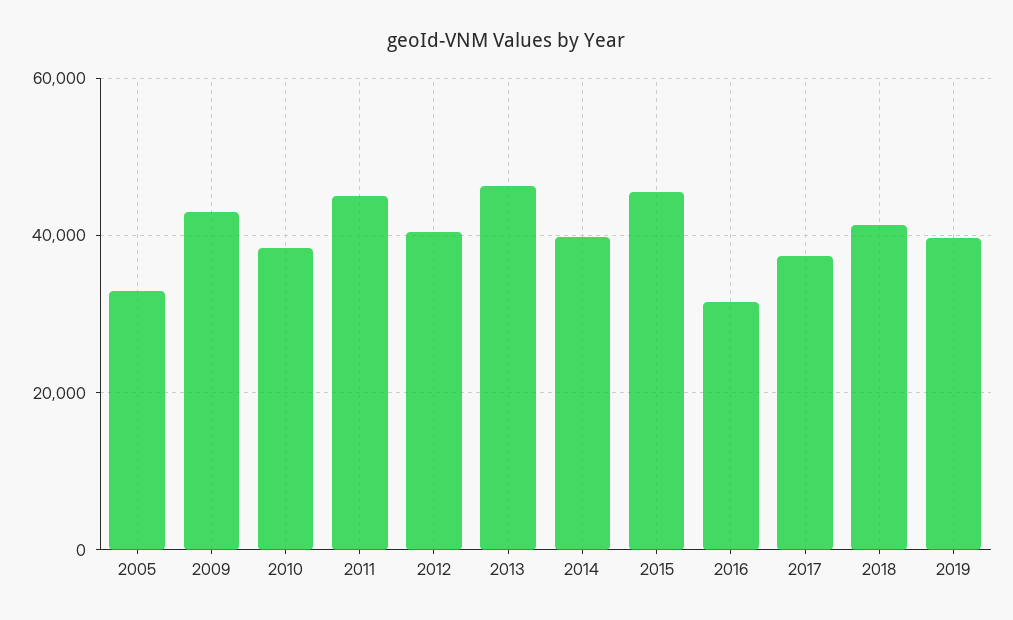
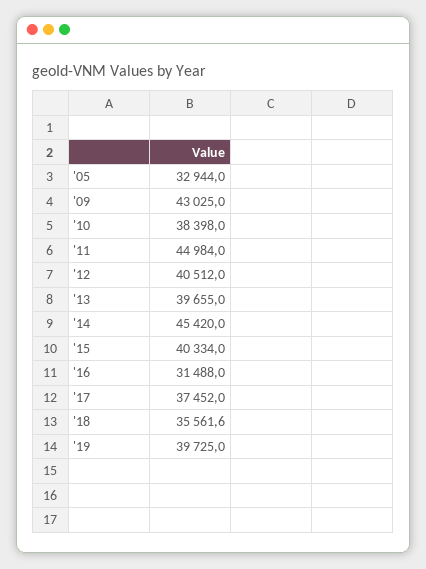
2013: 46000 -> 39655
2014: 40000 -> 45420
2015: 46000 -> 40334
2018: 42000 -> 35561.6

